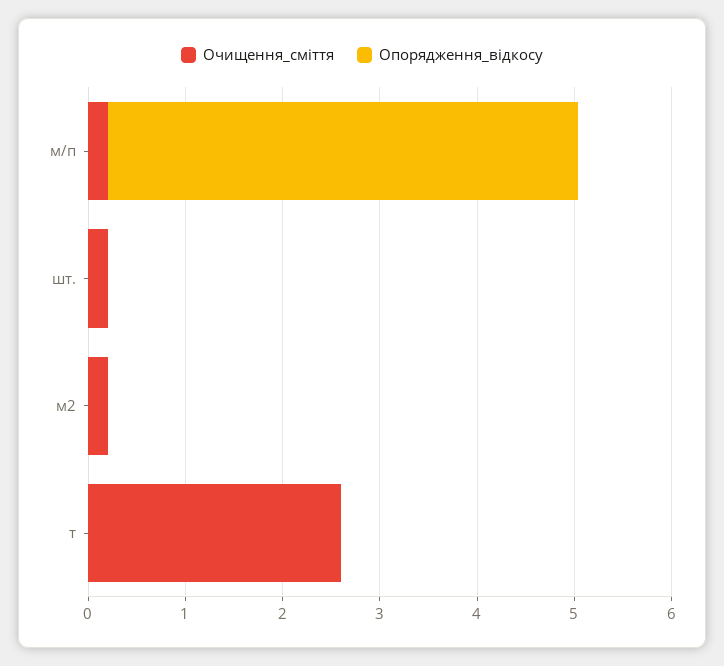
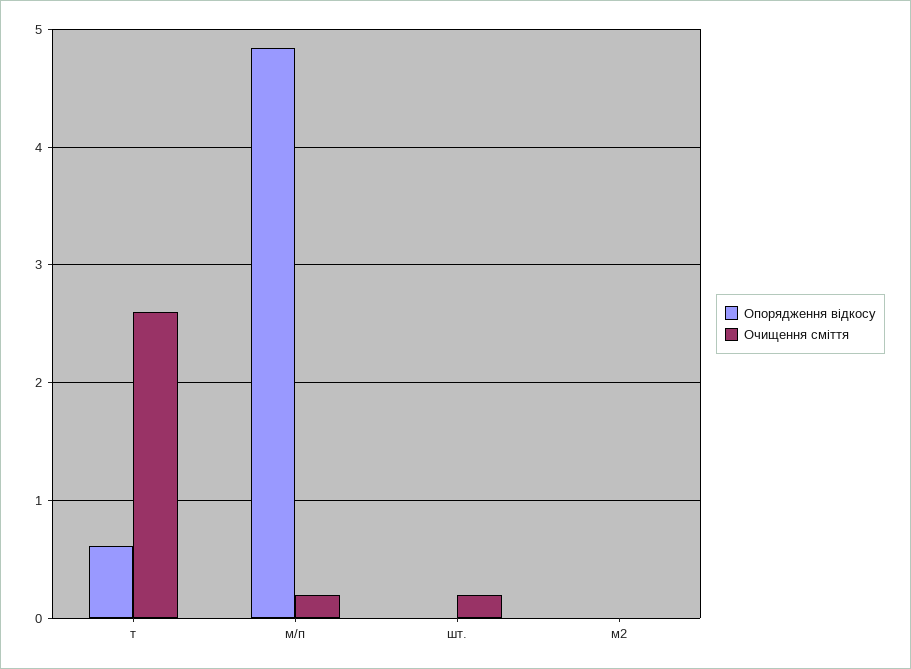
Очищення_сміття, м2: 0.2 -> 0
Опорядження_відкосу, т: 0 -> 0.6

